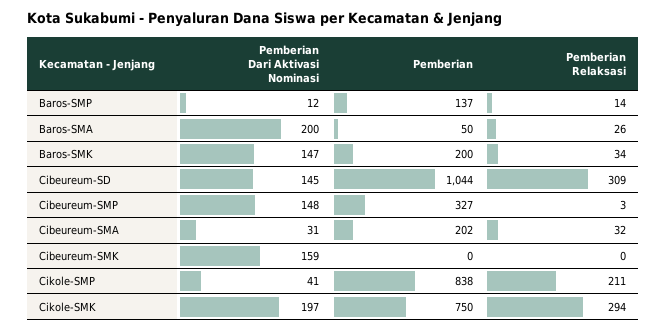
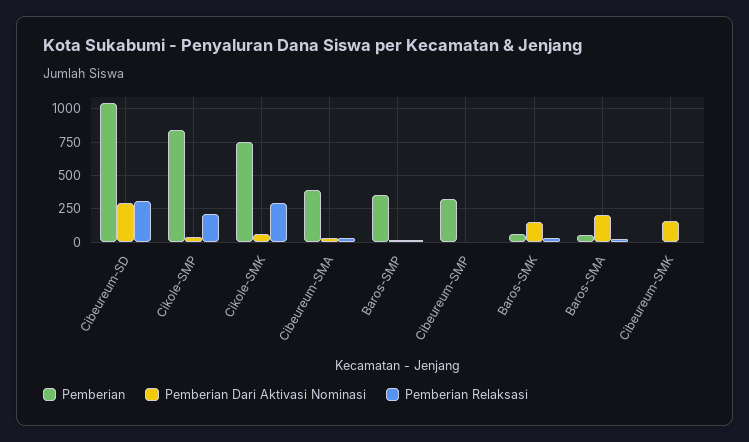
Pemberian, Baros-SMP: 137 -> 350
Pemberian, Baros-SMK: 200 -> 50
Pemberian Dari Aktivasi Nominasi, Cibeureum-SD: 145 -> 300
Pemberian Dari Aktivasi Nominasi, Cibeureum-SMP: 148 -> 0
Pemberian, Cibeureum-SMA: 202 -> 400
Pemberian Dari Aktivasi Nominasi, Cikole-SMK: 197 -> 50

